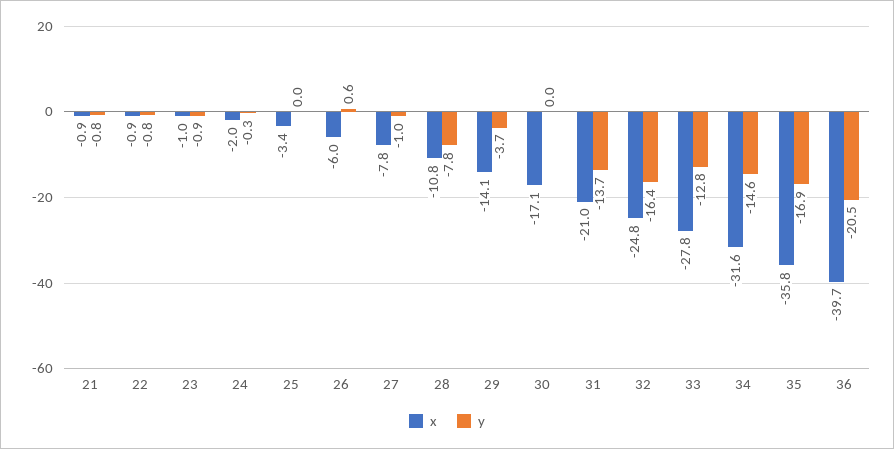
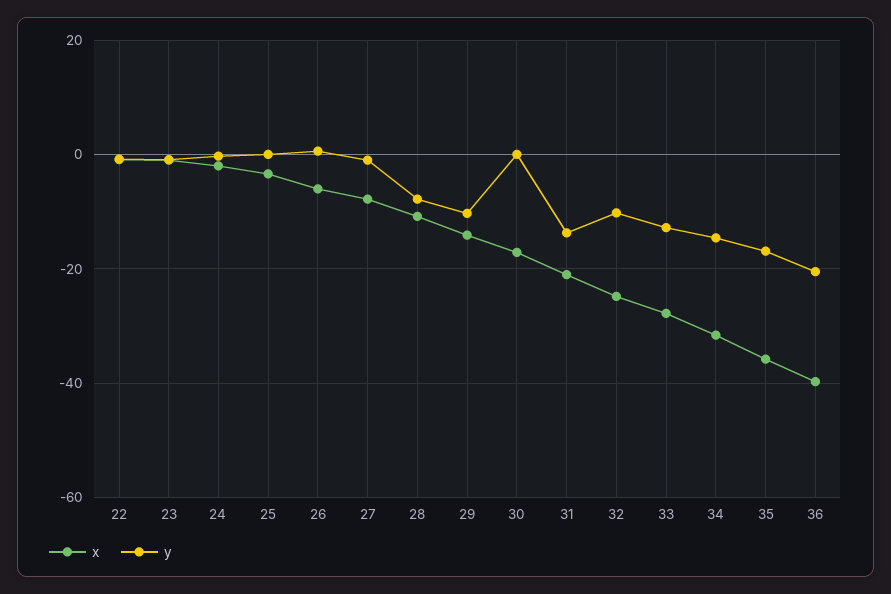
x, 21: -0.9 -> none
y, 21: -0.8 -> none
y, 29: -3.7 -> -10
y, 32: -16.4 -> -10

